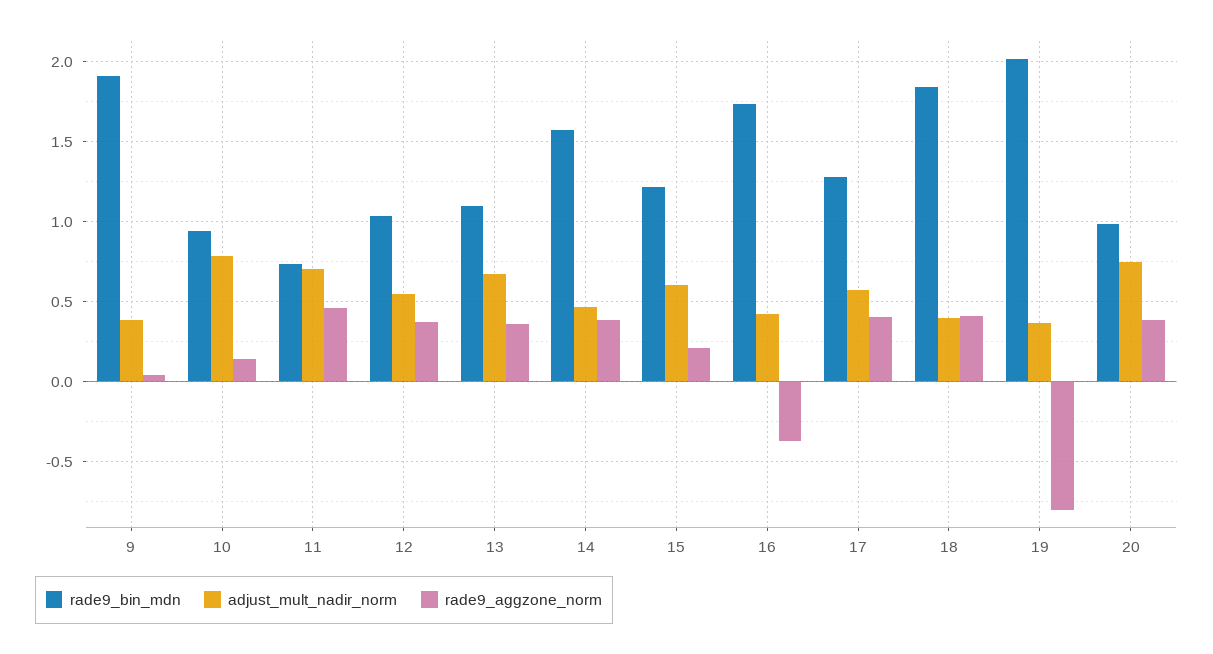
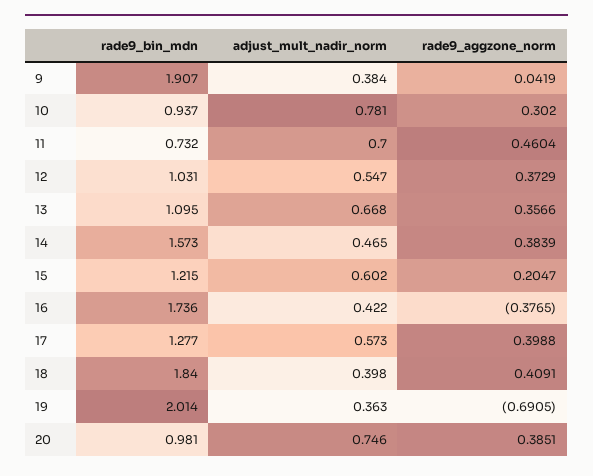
rade9_aggzone_norm, 10: 0.15 -> 0.302
rade9_aggzone_norm, 19: -0.8 -> -0.6905

